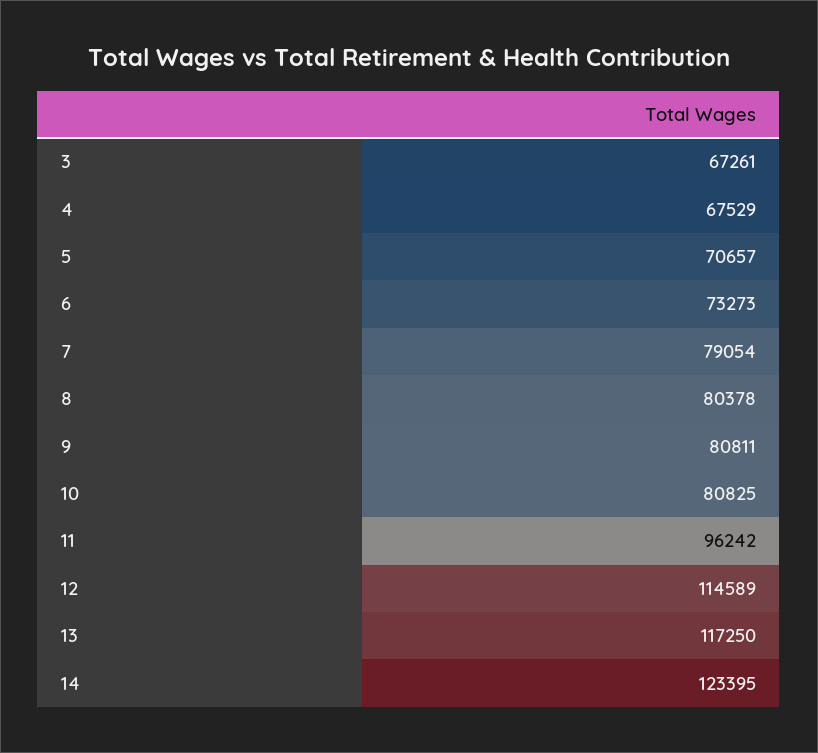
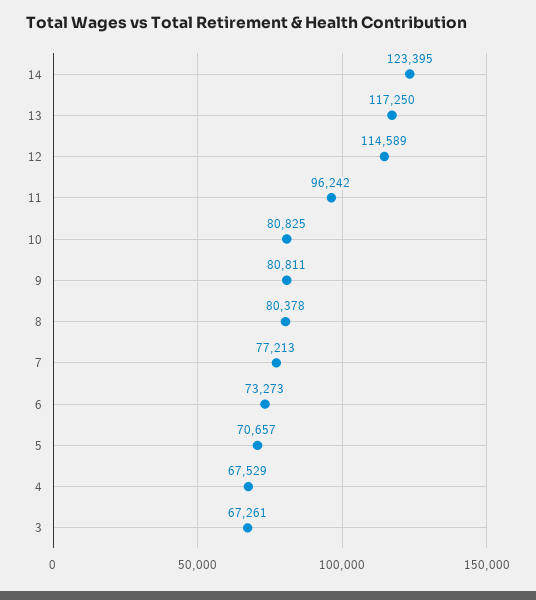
7: 79054 -> 77213

